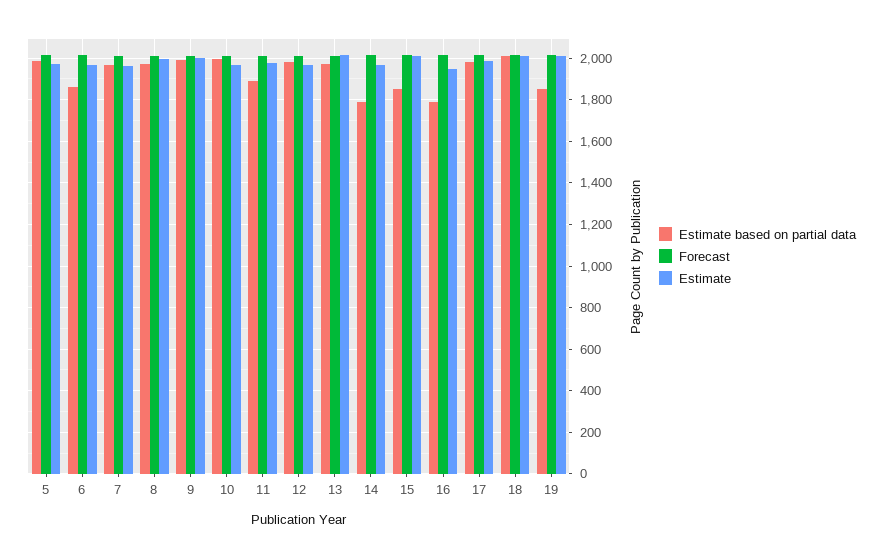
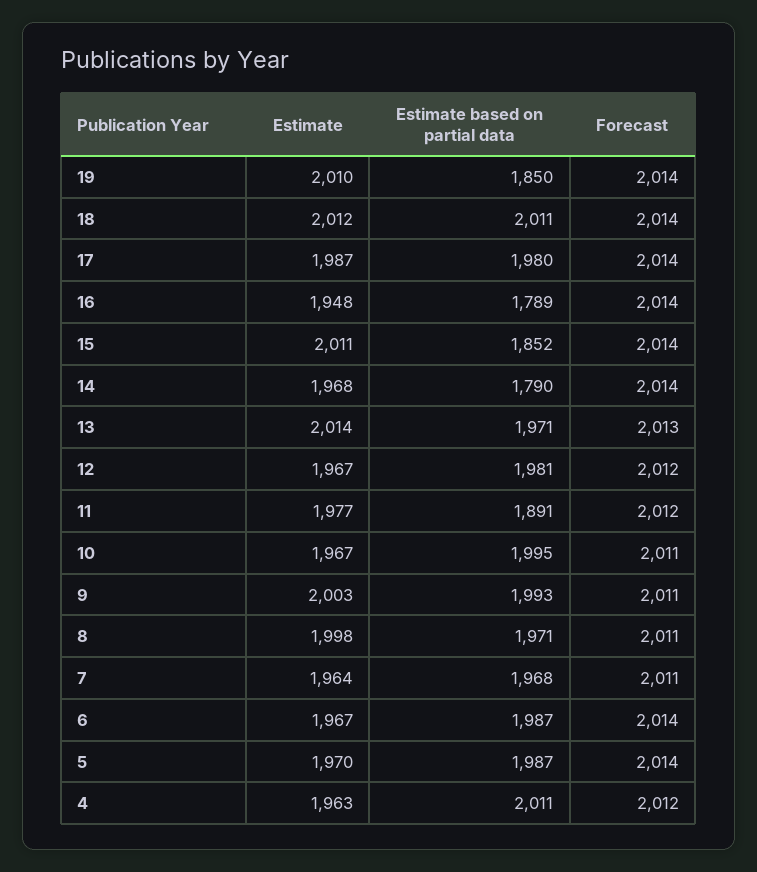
Estimate based on partial data, 6: 1850 -> 1987
Estimate, 4: none -> 1963
Estimate based on partial data, 4: none -> 2011
Forecast, 4: none -> 2012

